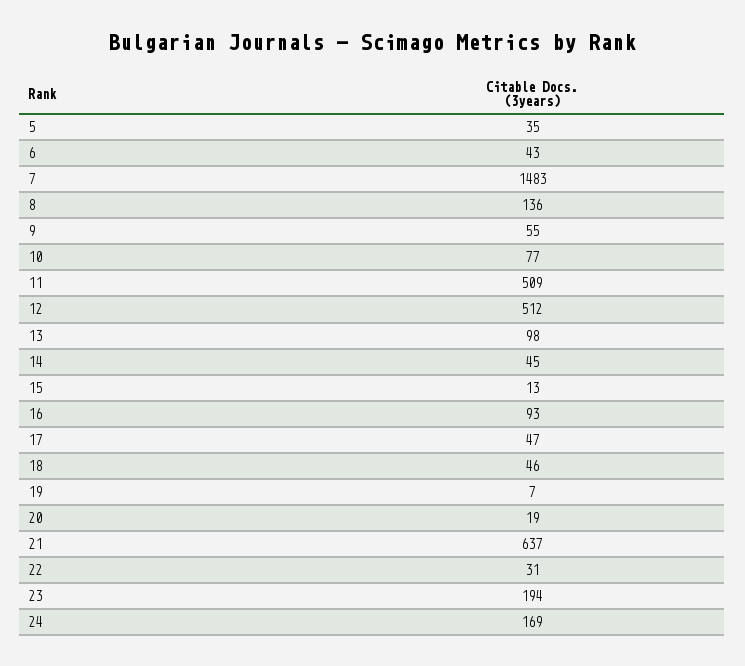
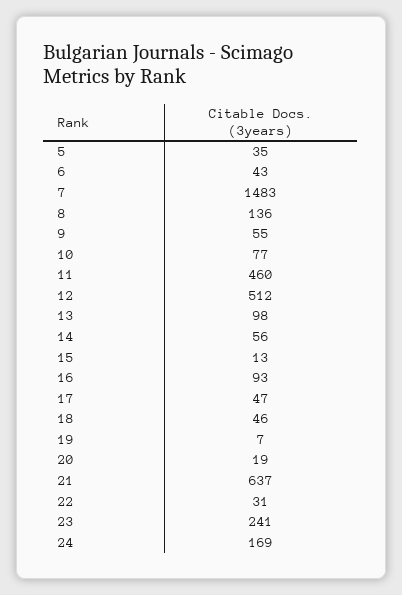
11: 509 -> 460
14: 45 -> 56
23: 194 -> 241

